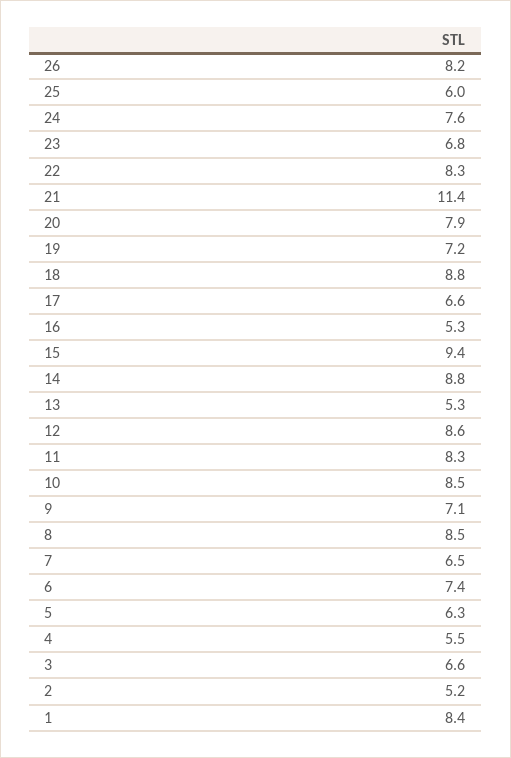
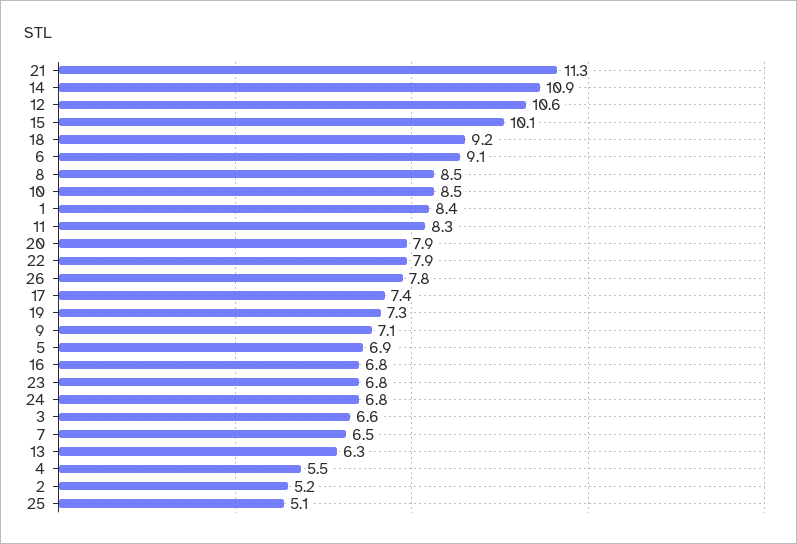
26: 8.2 -> 7.8
25: 6 -> 5.1
24: 7.6 -> 6.8
22: 8.3 -> 7.9
21: 11.4 -> 11.3
19: 7.2 -> 7.3
18: 8.8 -> 9.2
17: 6.6 -> 7.4
16: 5.3 -> 6.8
15: 9.4 -> 10.1
14: 8.8 -> 10.9
13: 5.3 -> 6.3
12: 8.6 -> 10.6
6: 7.4 -> 9.1
5: 6.3 -> 6.9

